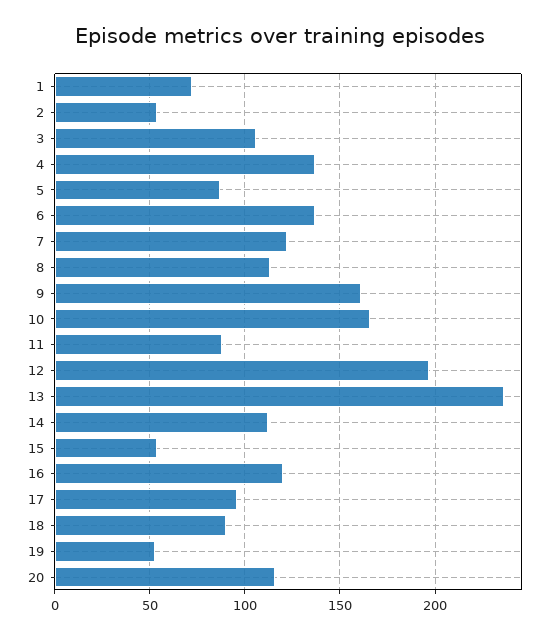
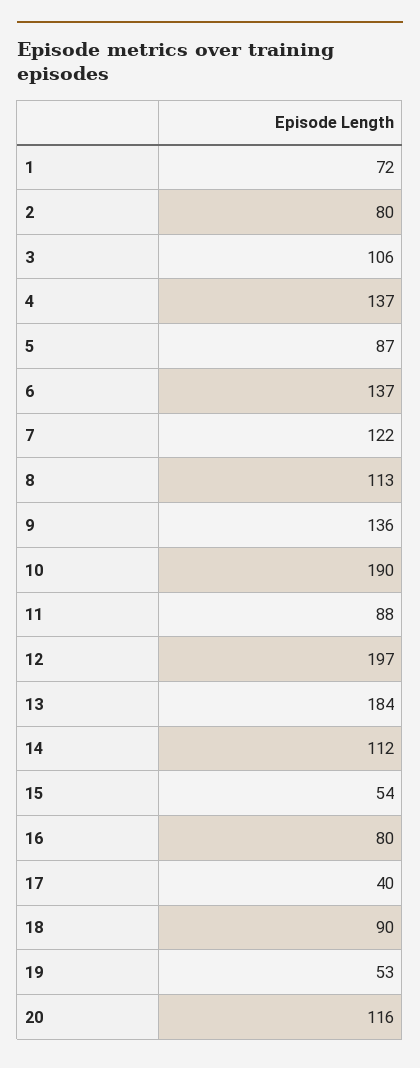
2: 55 -> 80
9: 160 -> 136
10: 165 -> 190
13: 235 -> 184
16: 120 -> 80
17: 95 -> 40

